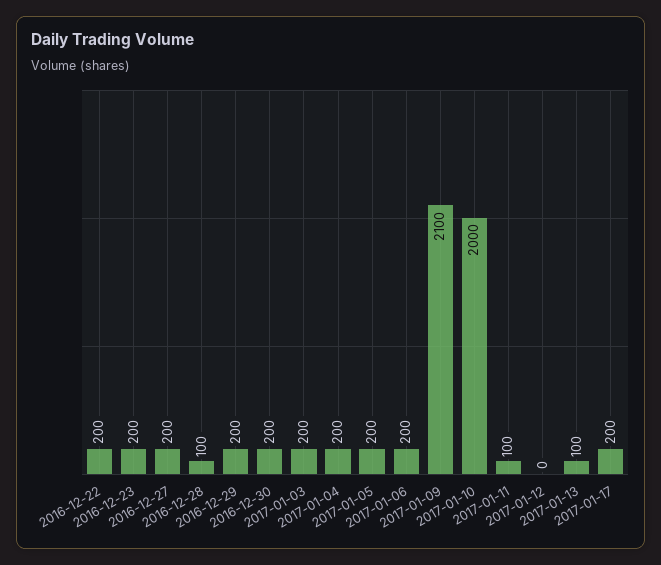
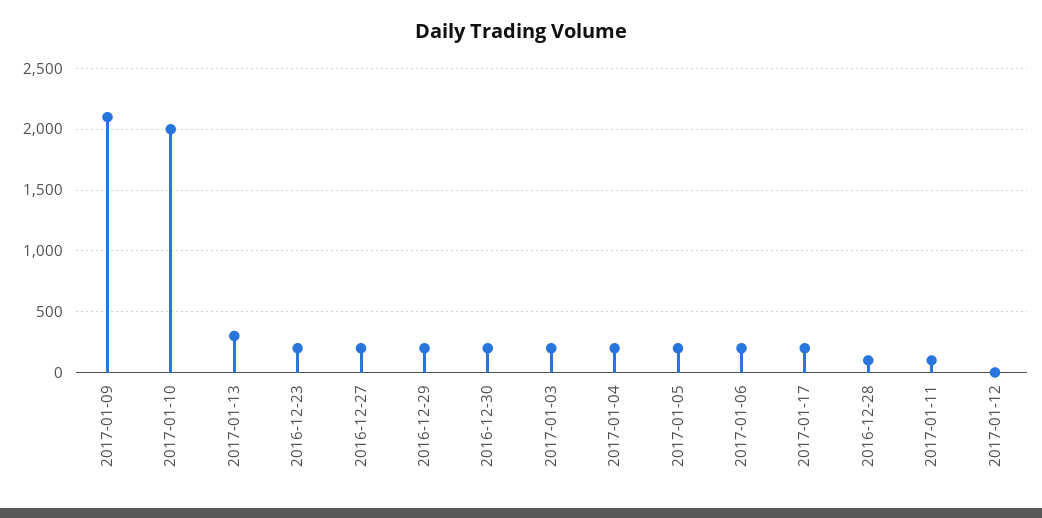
2016-12-22: 200 -> none
2017-01-13: 100 -> 300

